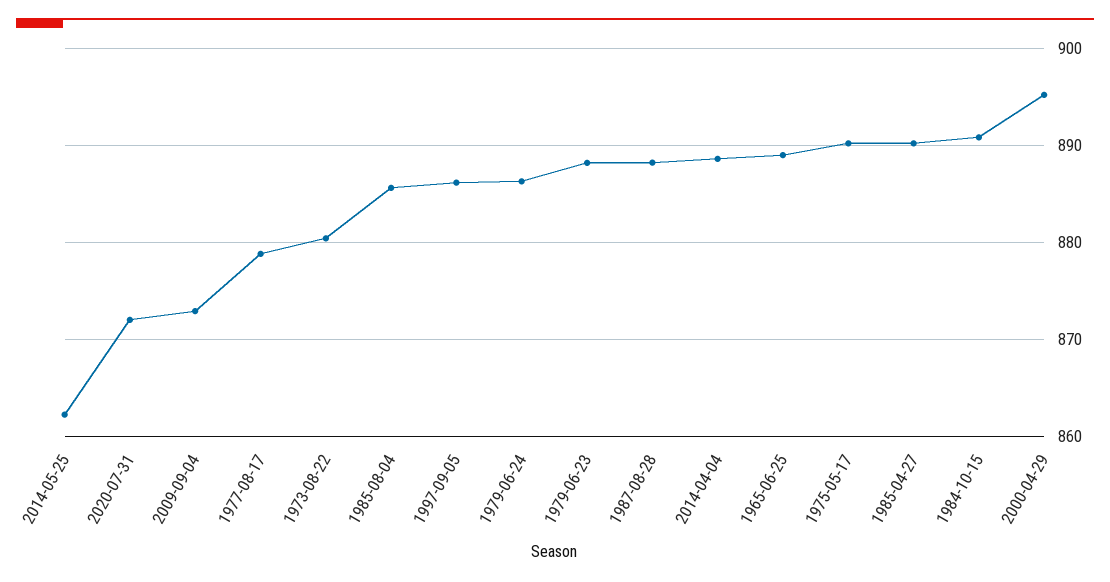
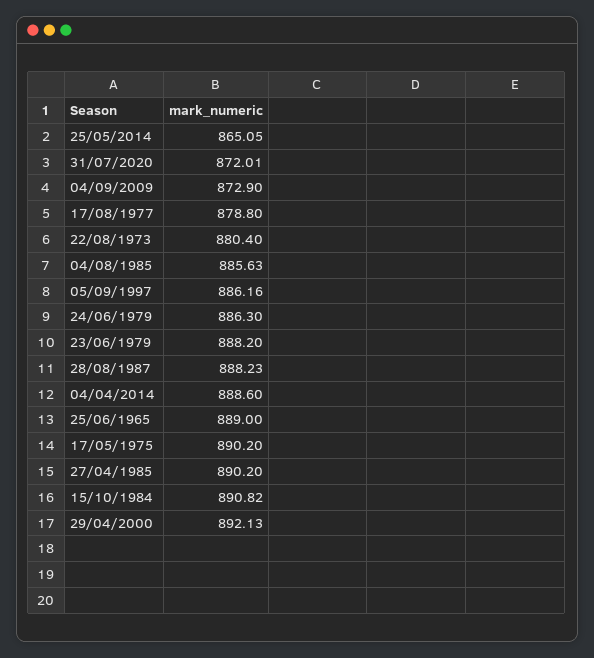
2014-05-25: 862 -> 865.05
2000-04-29: 895 -> 892.13

